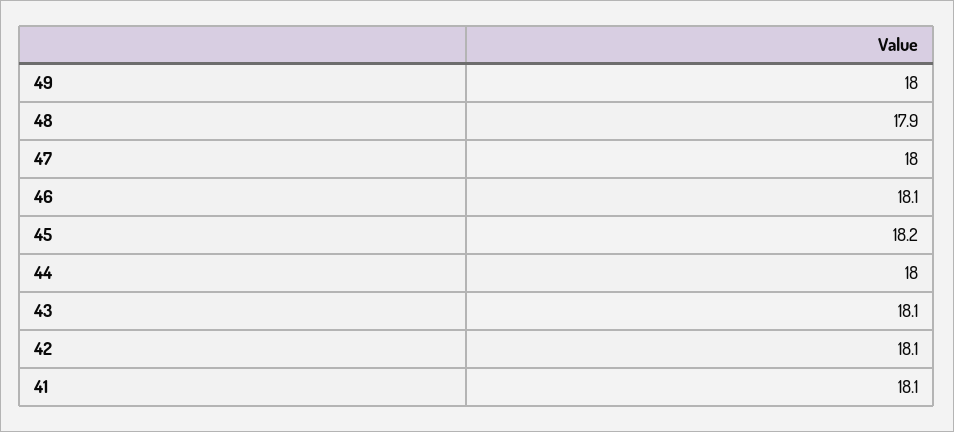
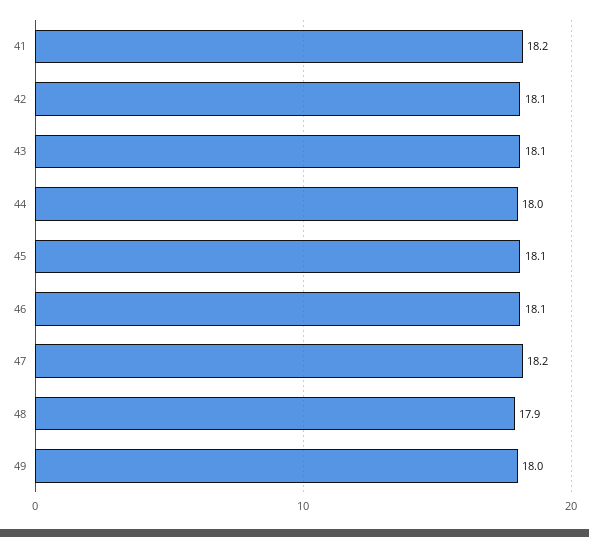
47: 18 -> 18.2
45: 18.2 -> 18.1
41: 18.1 -> 18.2

